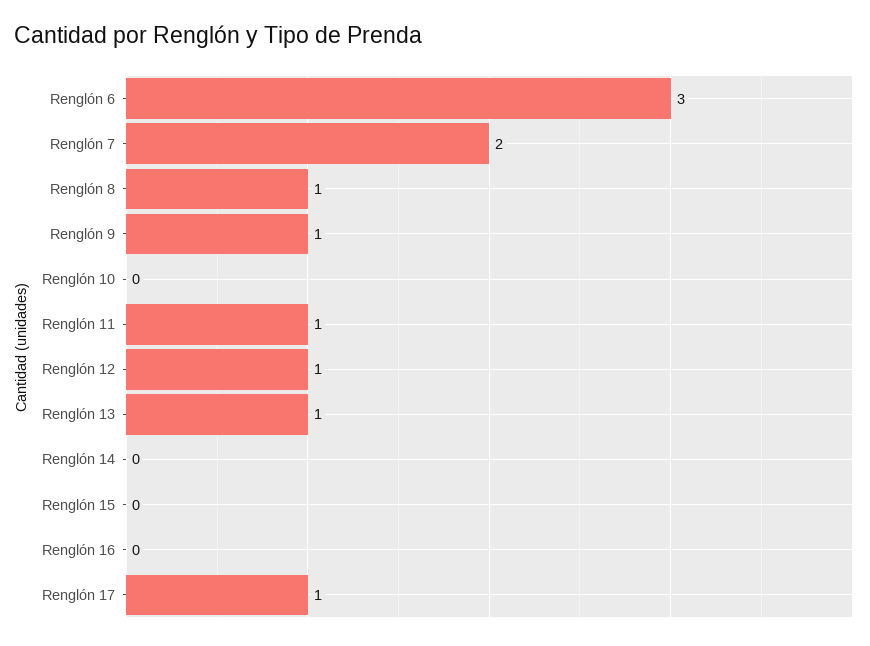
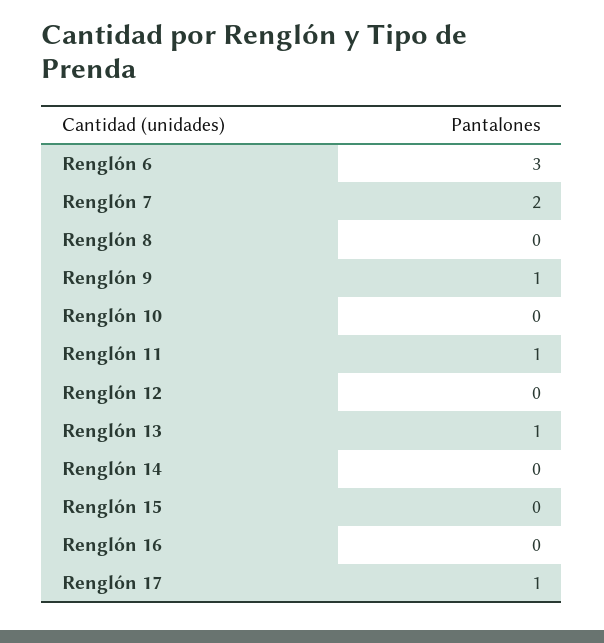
Renglón 8: 1 -> 0
Renglón 12: 1 -> 0

